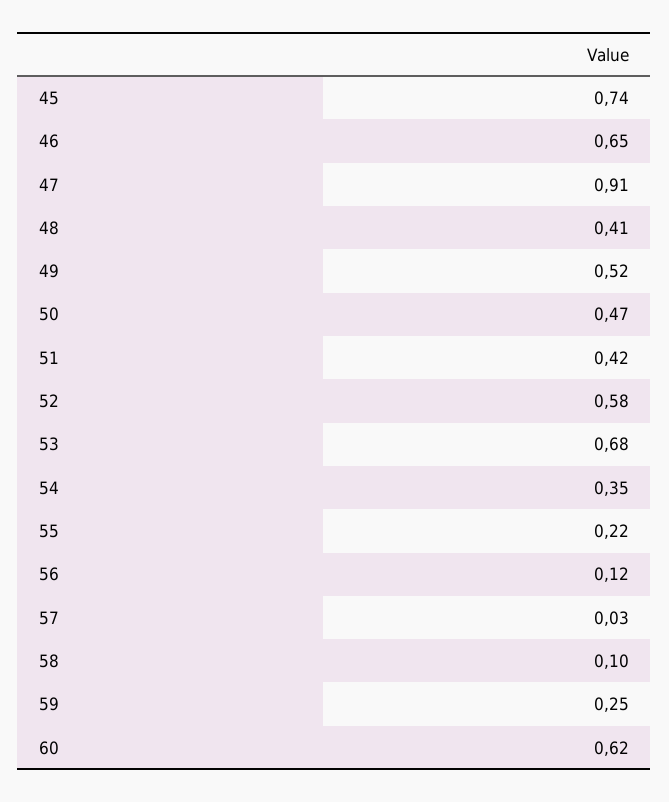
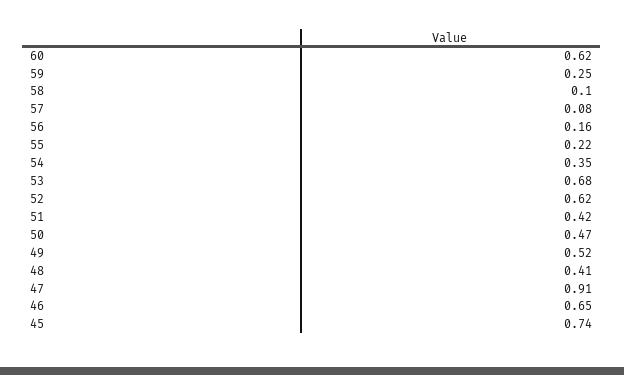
52: 0.58 -> 0.62
56: 0.12 -> 0.16
57: 0.03 -> 0.08

